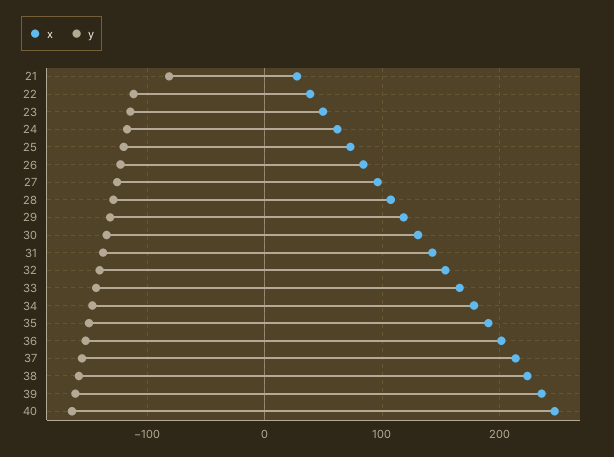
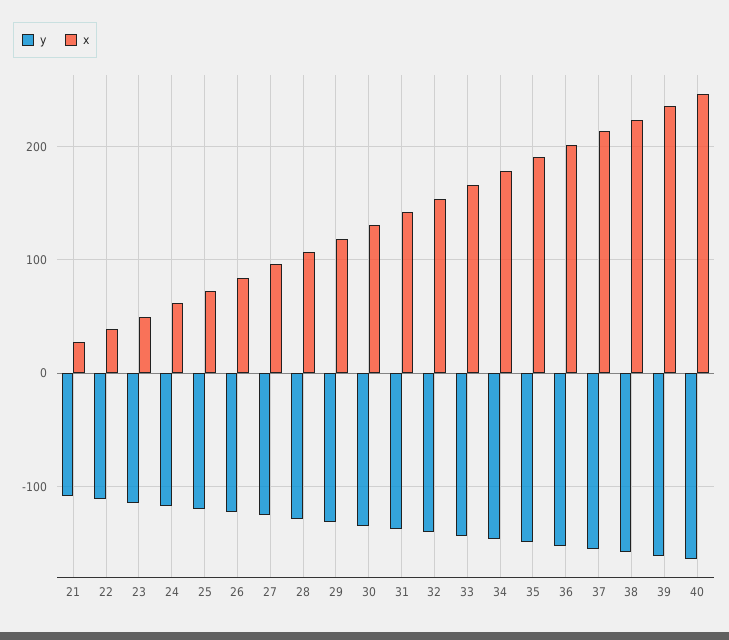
y, 21: -80 -> -110

